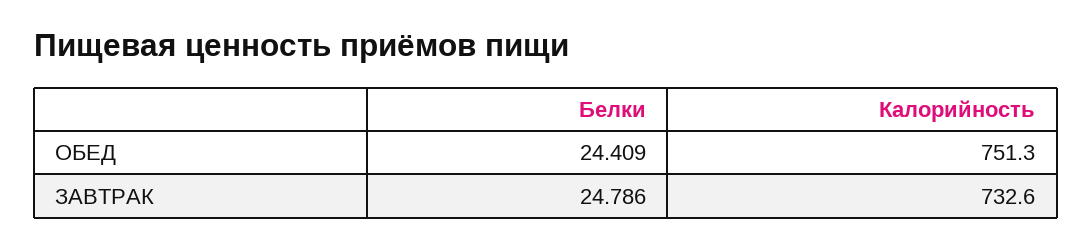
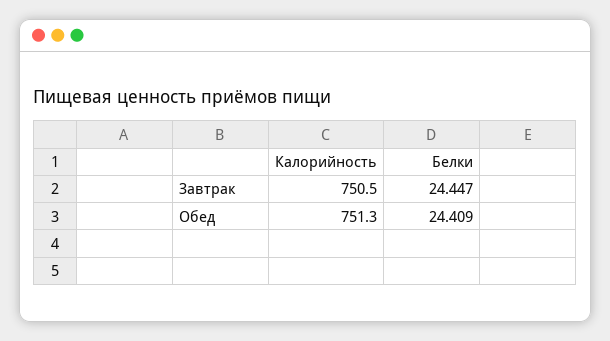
Белки, ЗАВТРАК: 24.786 -> 24.447
Калорийность, ЗАВТРАК: 732.6 -> 750.5

